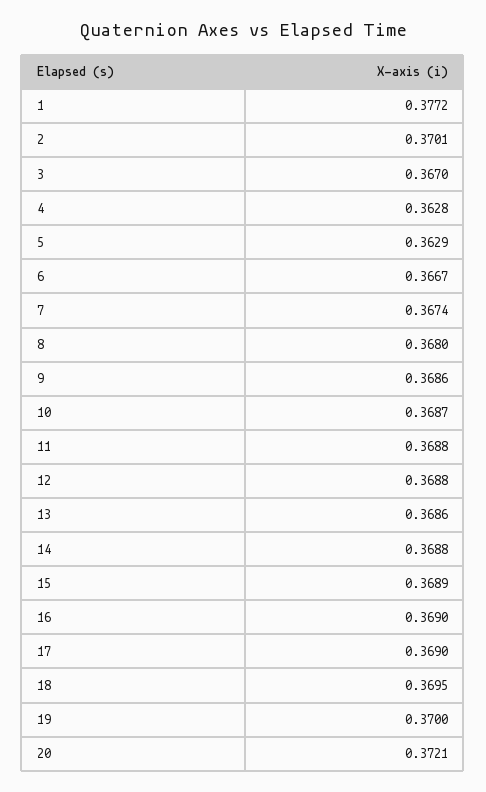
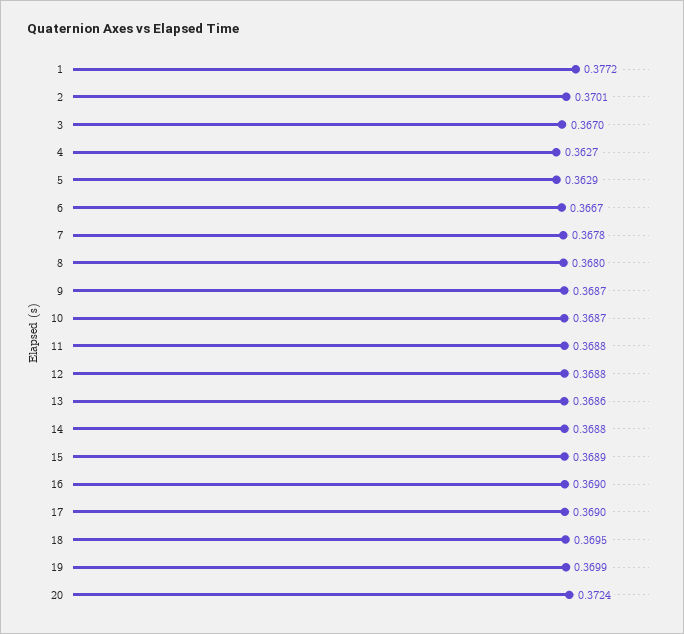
4: 0.3628 -> 0.3627
7: 0.3674 -> 0.3678
9: 0.3686 -> 0.3687
19: 0.37 -> 0.3699
20: 0.3721 -> 0.3724

